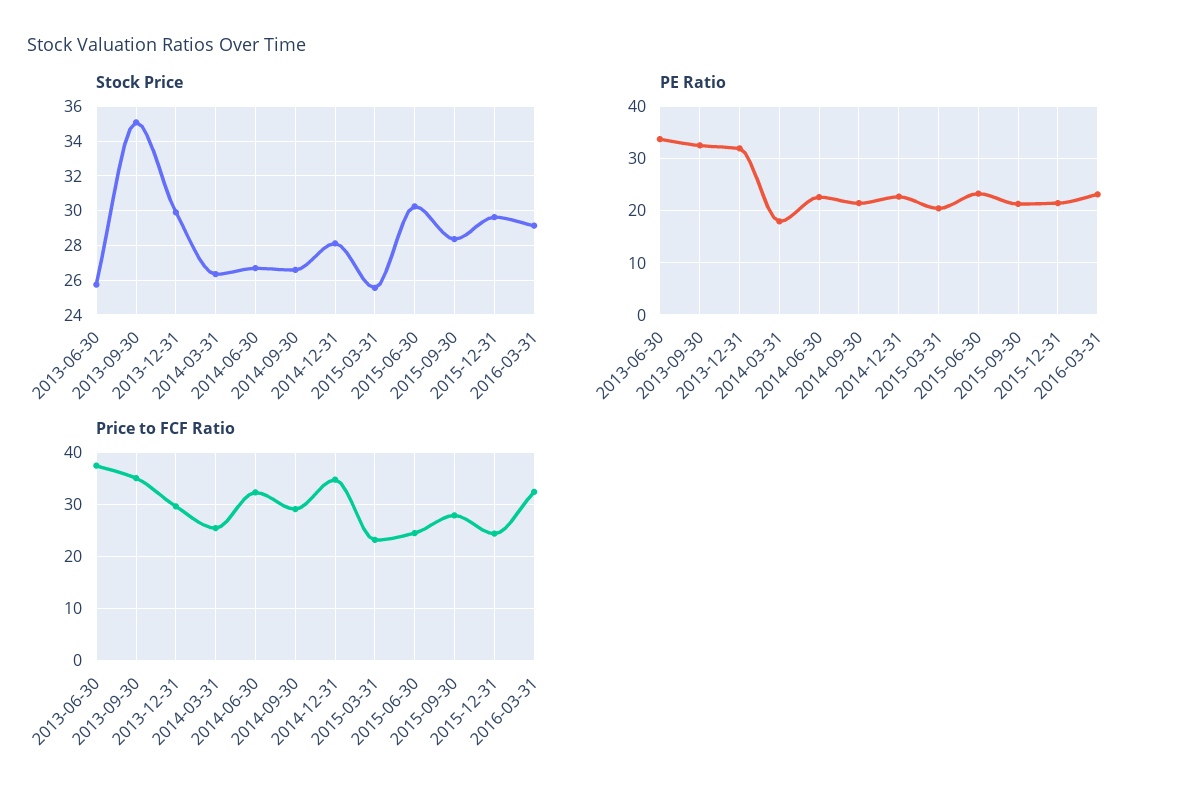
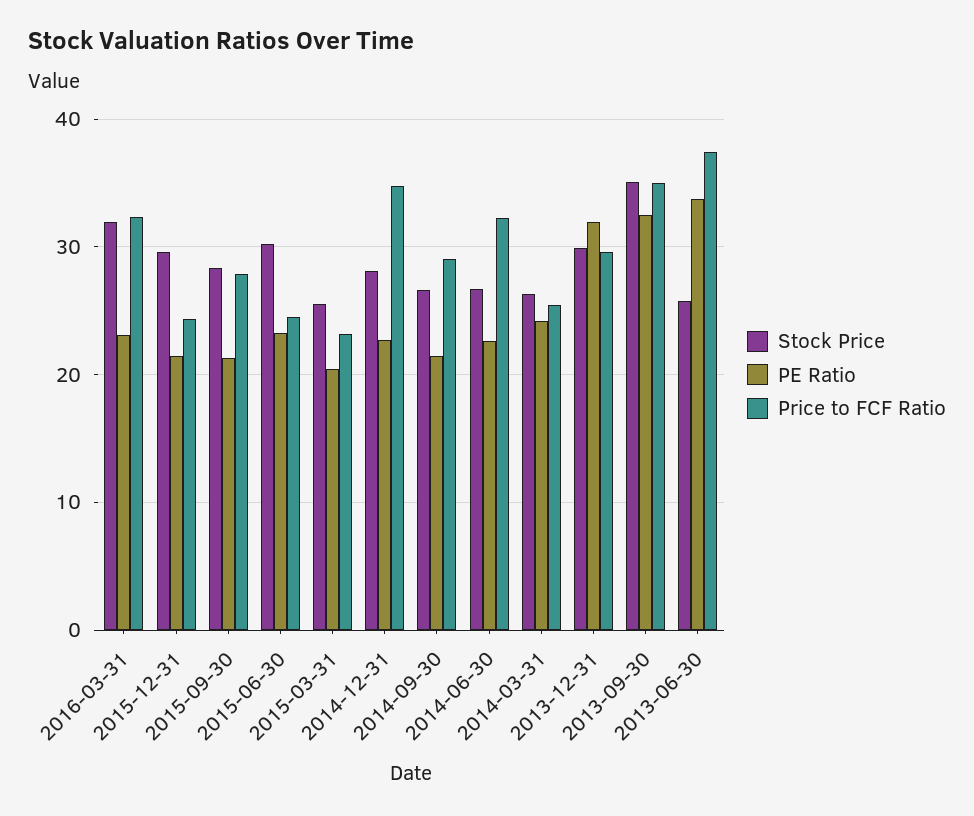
Stock Price, 2016-03-31: 29 -> 32
PE Ratio, 2014-03-31: 18 -> 24

